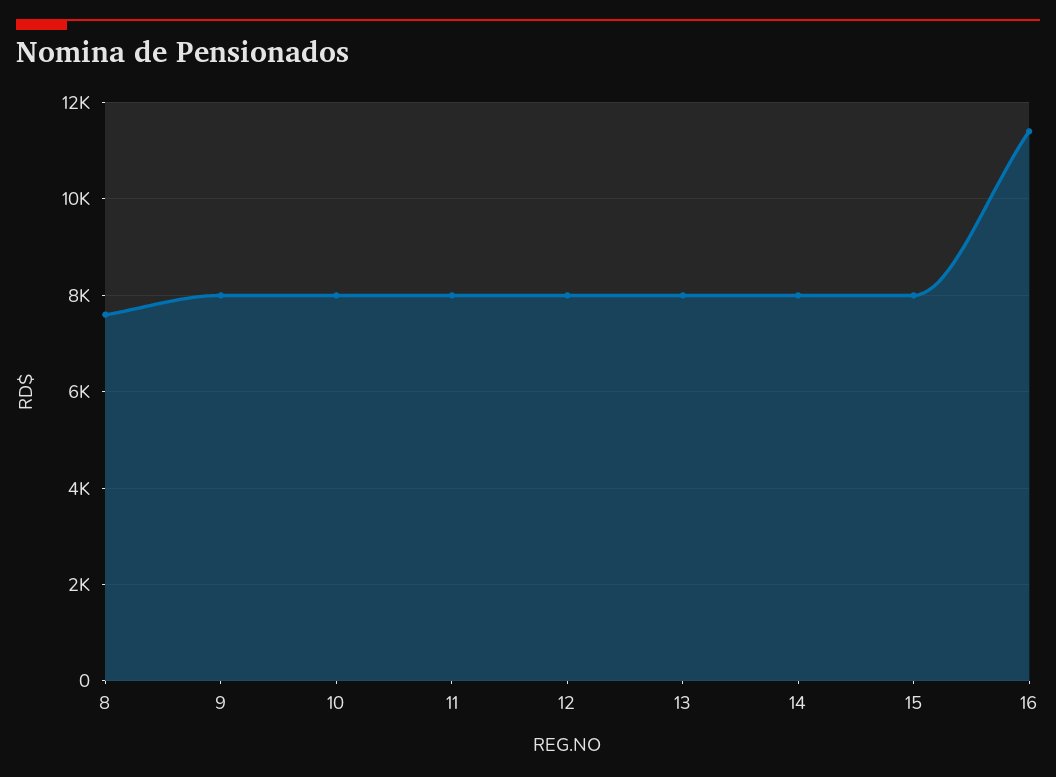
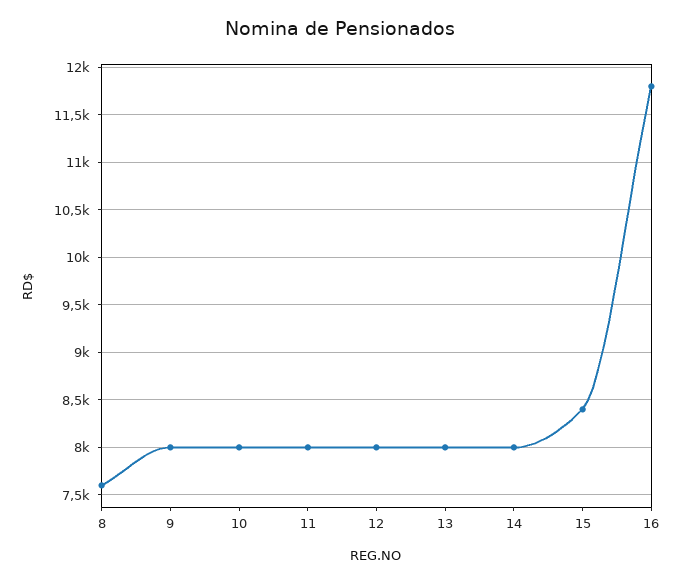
15: 8000 -> 8400
16: 11400 -> 11800

